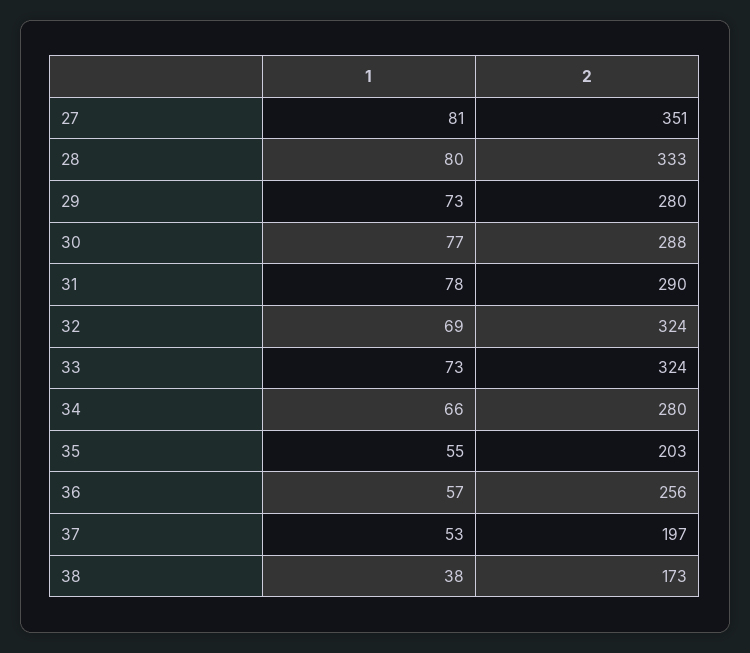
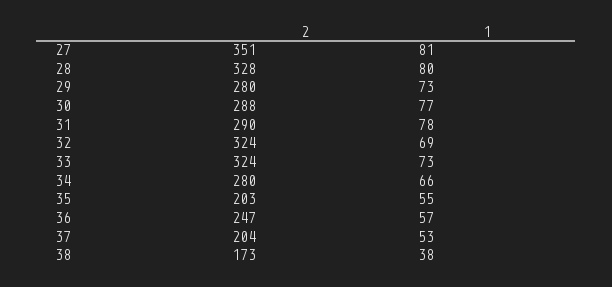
2, 28: 333 -> 328
2, 36: 256 -> 247
2, 37: 197 -> 204

